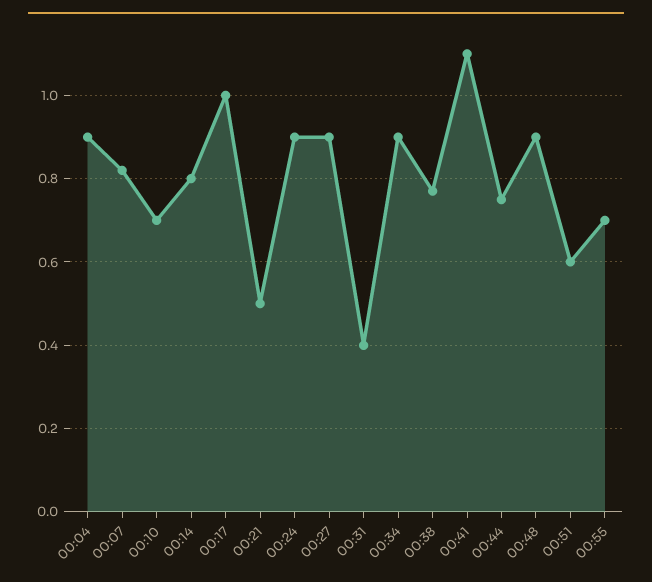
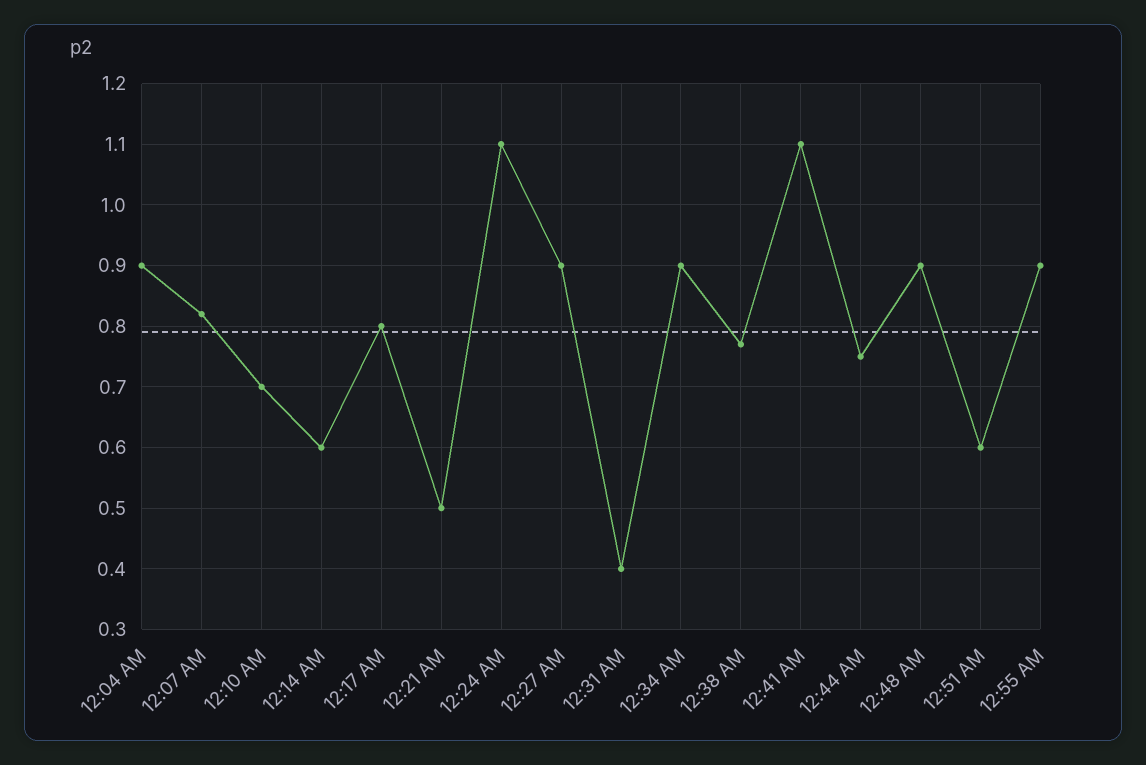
00:14: 0.8 -> 0.6
00:17: 1 -> 0.8
00:24: 0.9 -> 1.1
00:55: 0.7 -> 0.9

